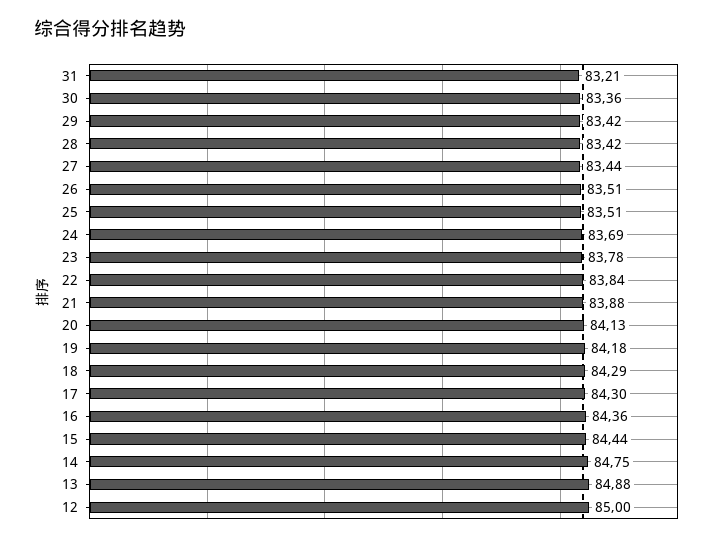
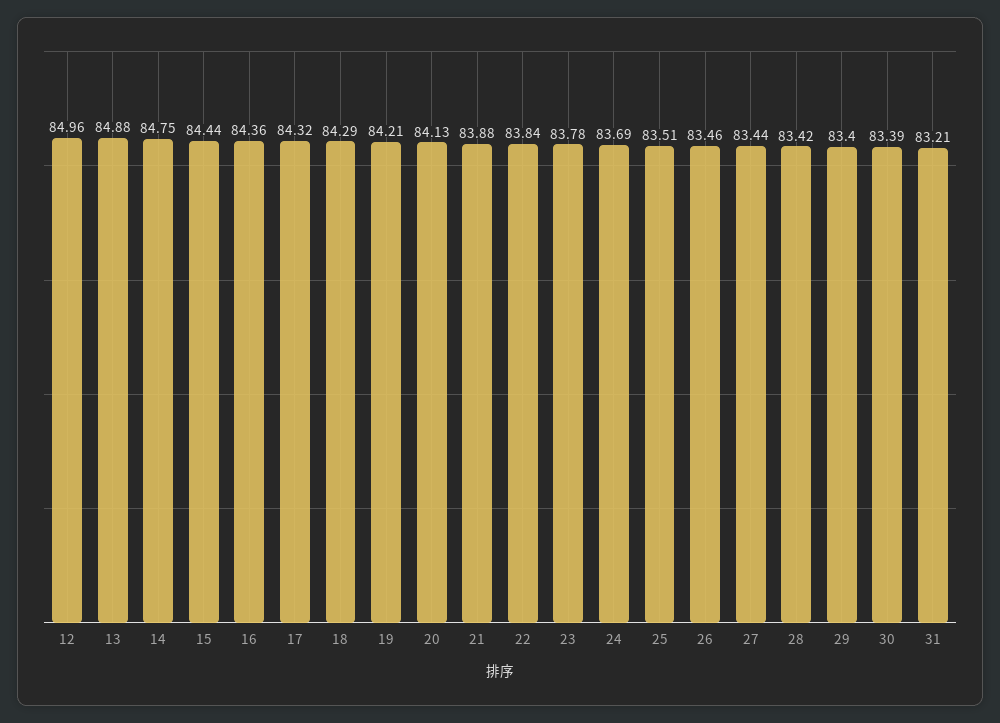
30: 83.36 -> 83.39
29: 83.42 -> 83.4
26: 83.51 -> 83.46
19: 84.18 -> 84.21
17: 84.3 -> 84.32
12: 85 -> 84.96

